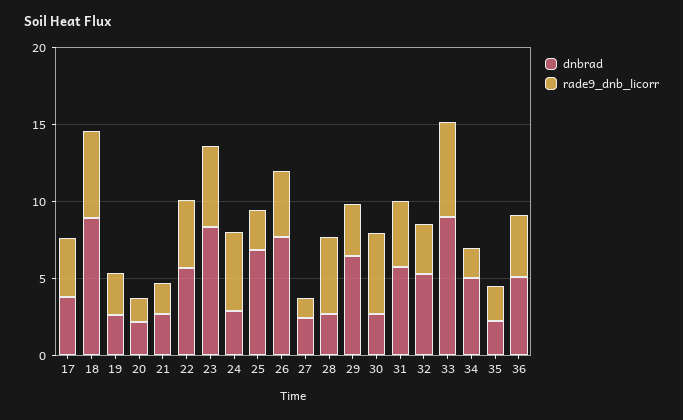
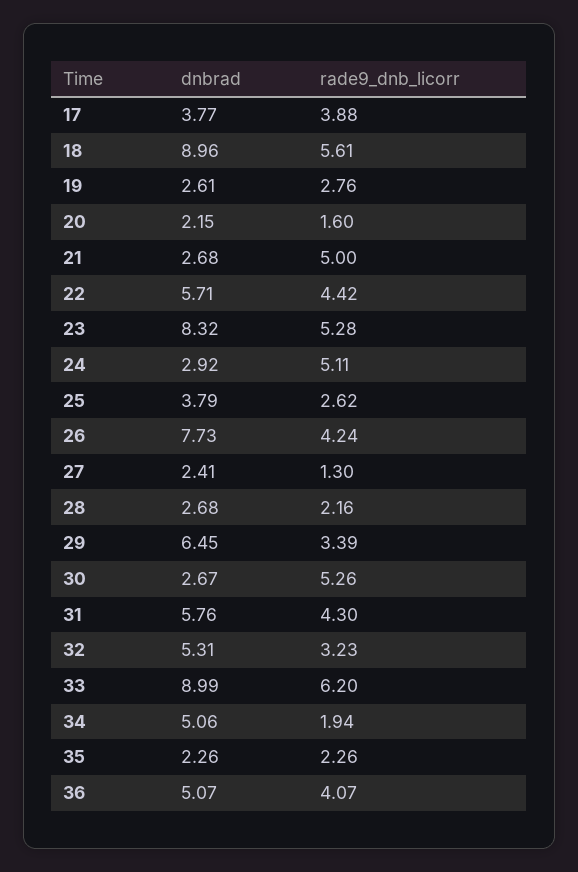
rade9_dnb_licorr, 21: 2 -> 5
dnbrad, 25: 7 -> 3.79
rade9_dnb_licorr, 28: 5 -> 2.16

